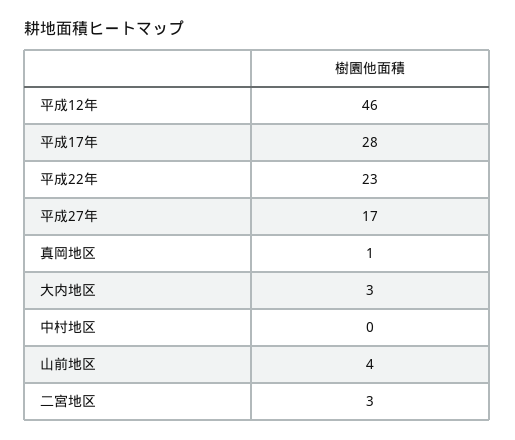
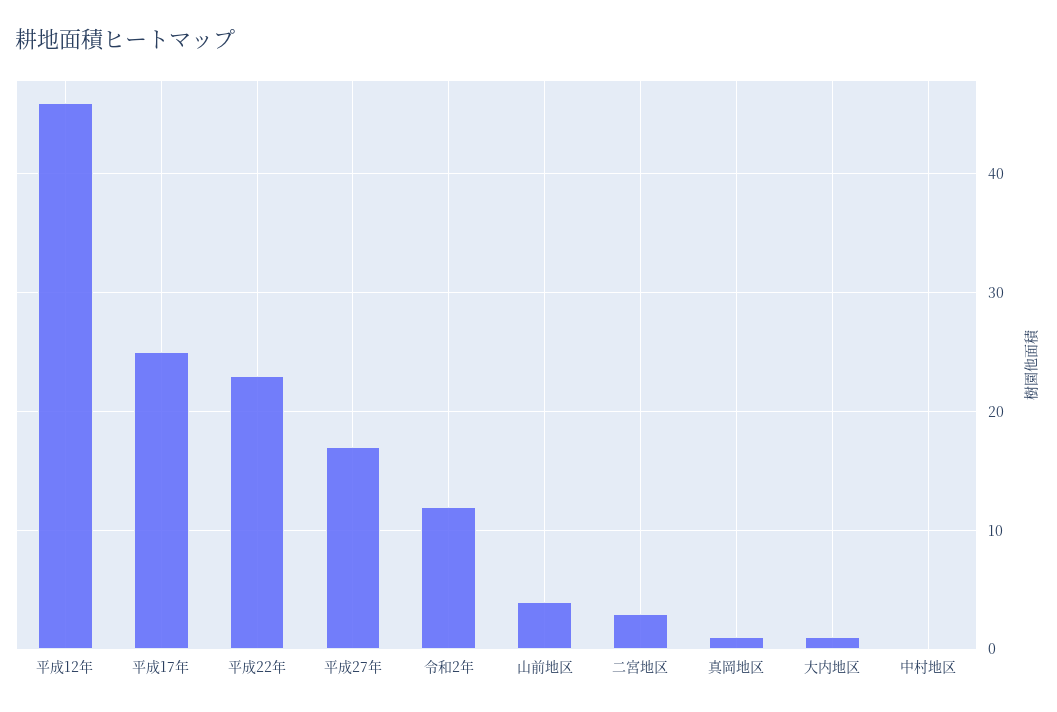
平成17年: 28 -> 25
大内地区: 3 -> 1
令和2年: none -> 12

